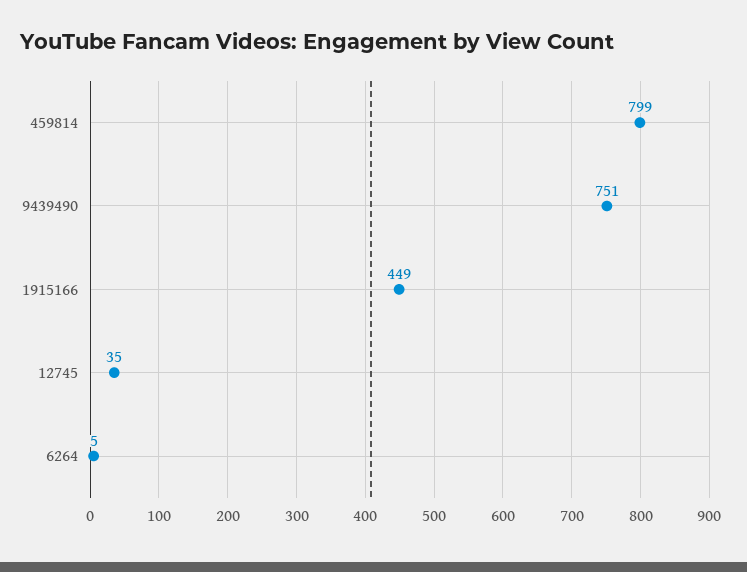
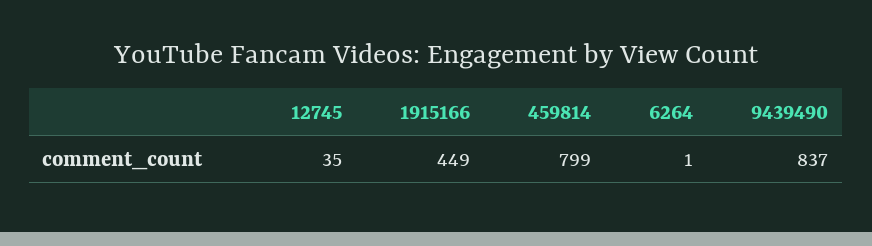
9439490: 751 -> 837
6264: 5 -> 1

